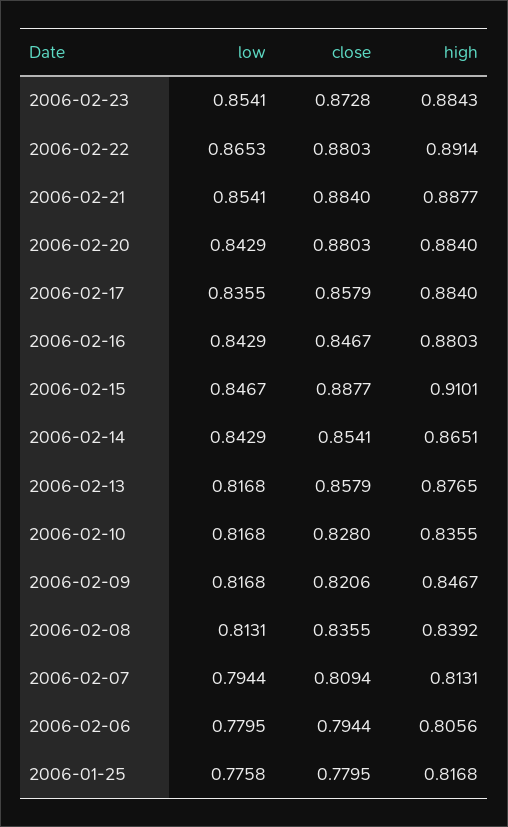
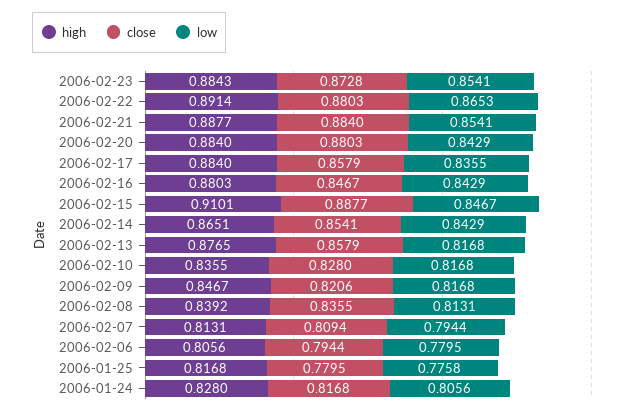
high, 2006-01-24: none -> 0.828
close, 2006-01-24: none -> 0.8168
low, 2006-01-24: none -> 0.8056

